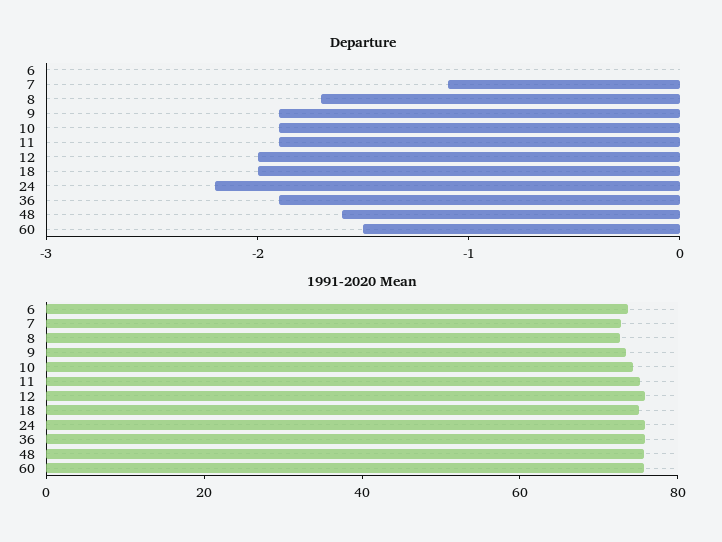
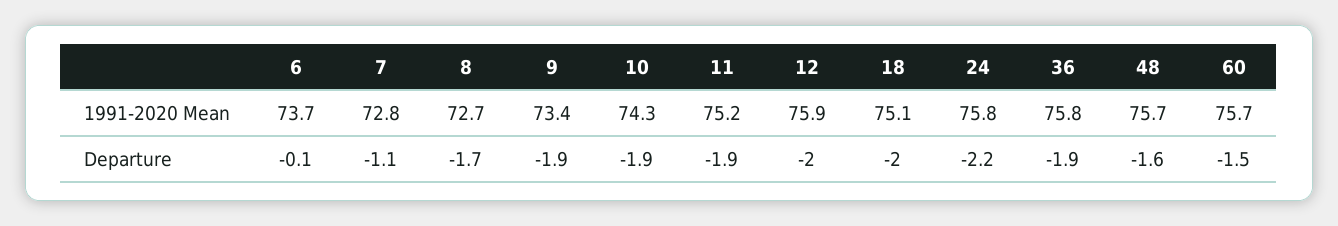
Departure, 6: 0 -> -0.1

